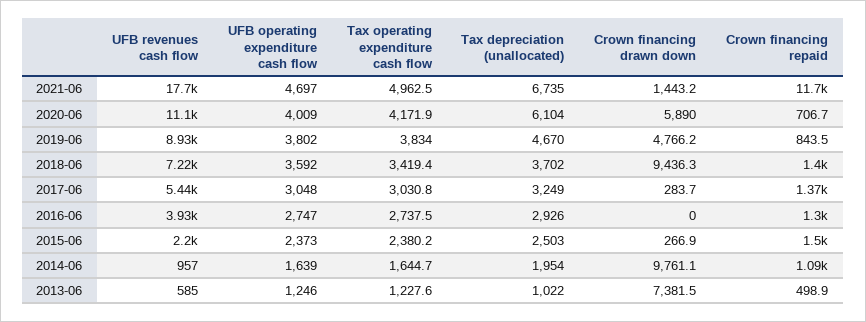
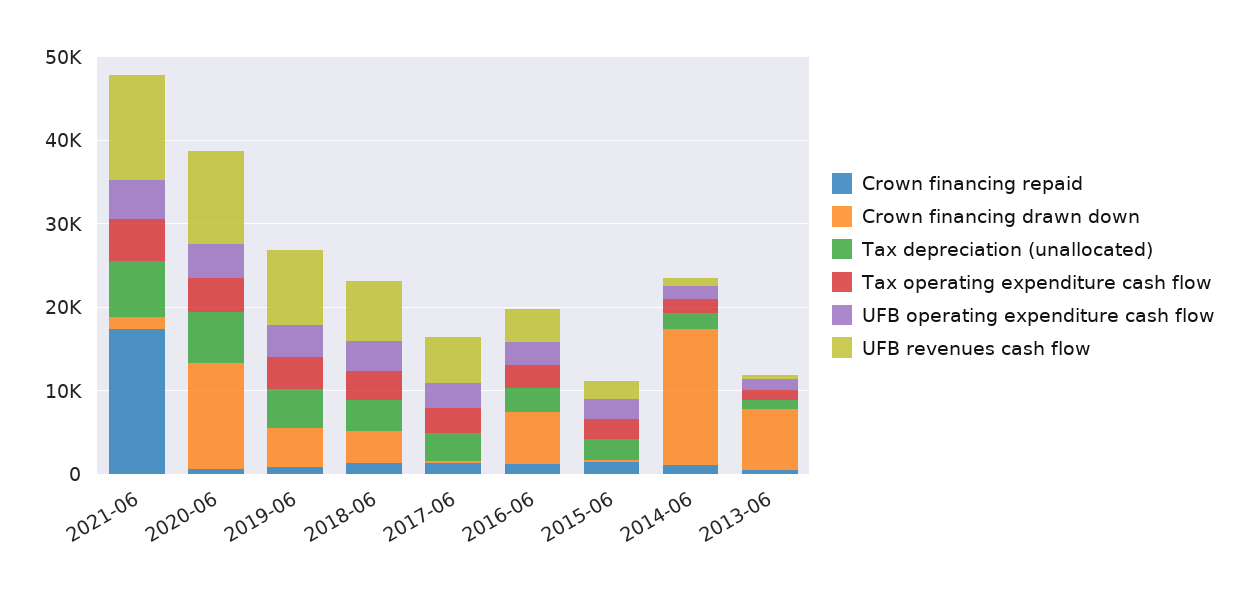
UFB revenues cash flow, 2021-06: 17700 -> 12000
Crown financing repaid, 2021-06: 11700 -> 18000
Crown financing drawn down, 2020-06: 5890 -> 12000
Crown financing drawn down, 2018-06: 9436.3 -> 4000
Crown financing drawn down, 2016-06: 0 -> 6000
Crown financing drawn down, 2014-06: 9761.1 -> 16000

